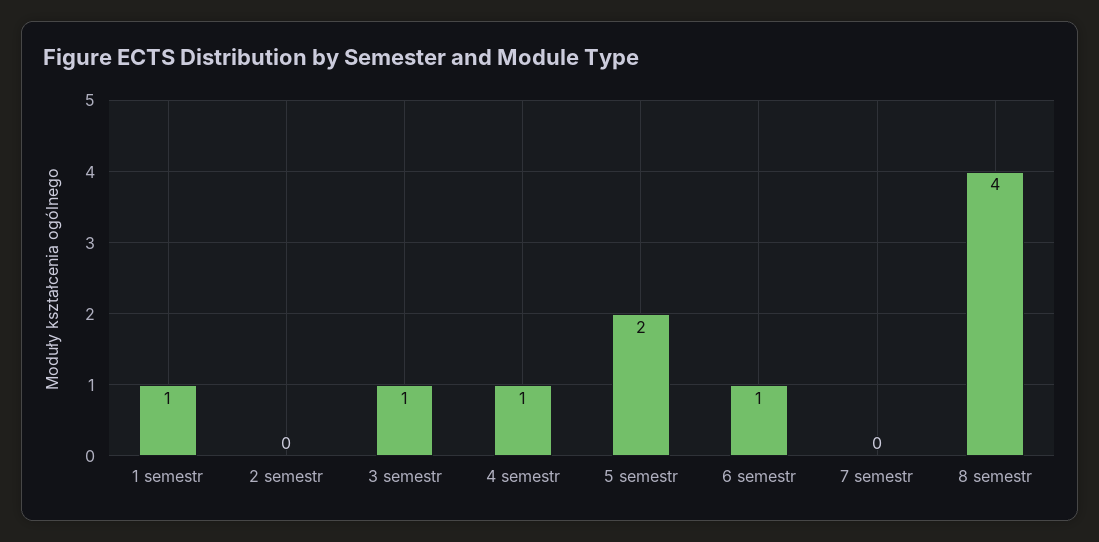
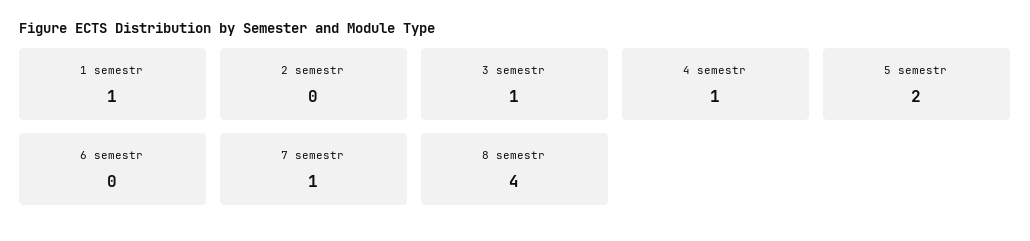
6 semestr: 1 -> 0
7 semestr: 0 -> 1

